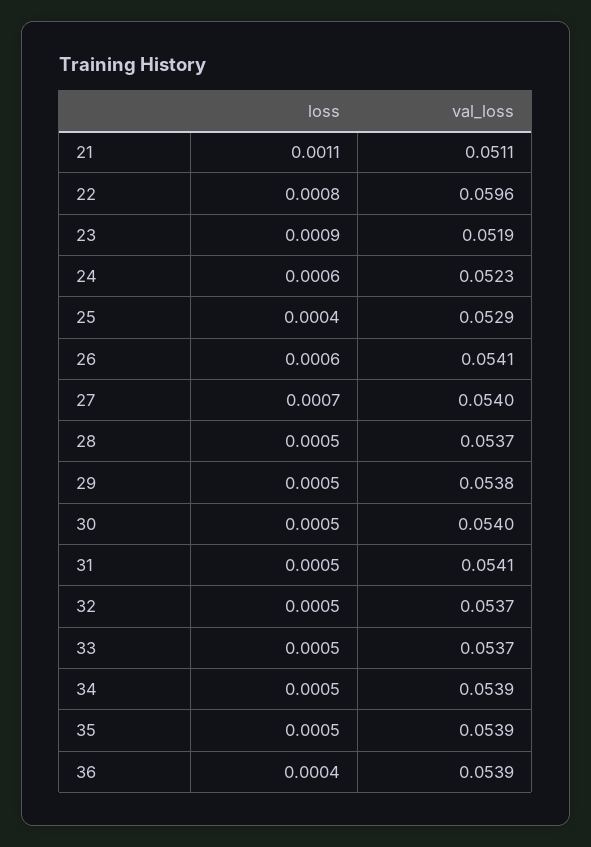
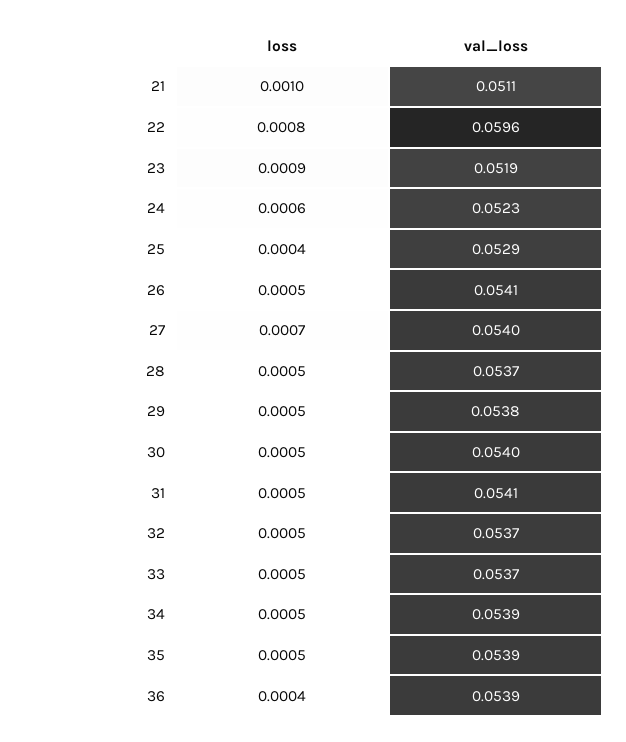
loss, 21: 0.0011 -> 0.001
loss, 26: 0.0006 -> 0.0005

